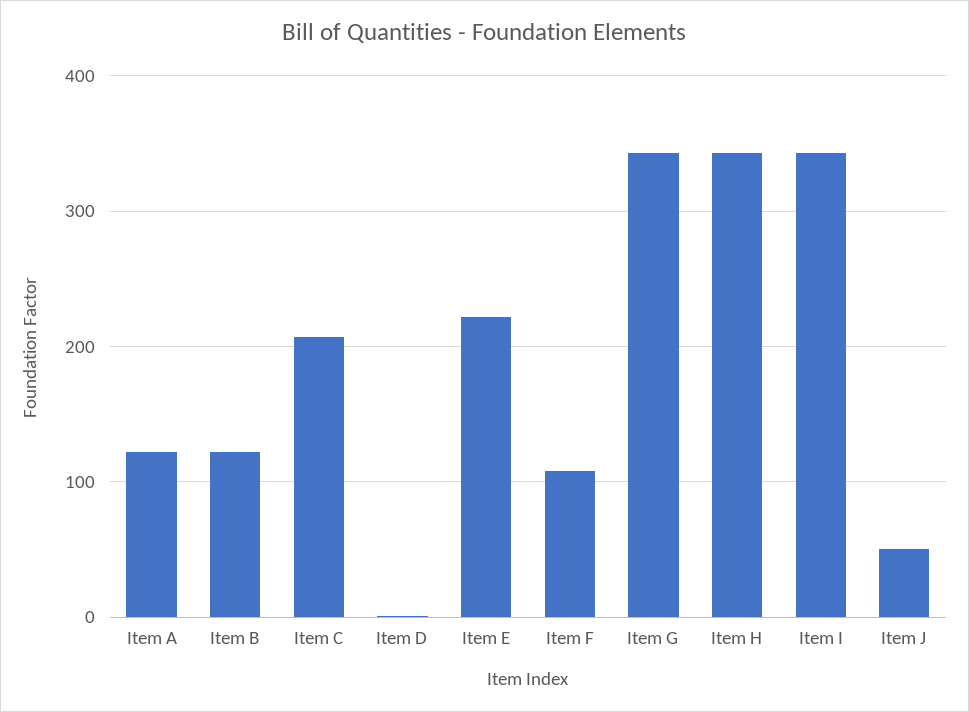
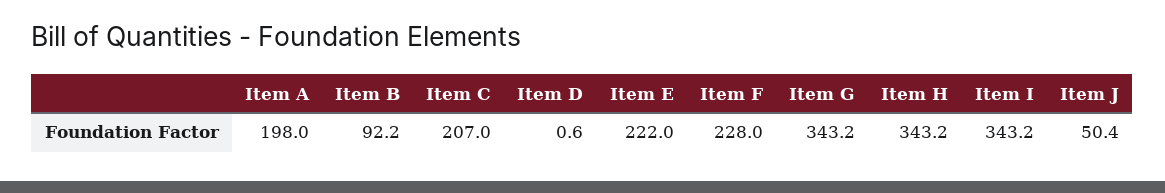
Item A: 120 -> 198
Item B: 120 -> 92.2
Item F: 110 -> 228

